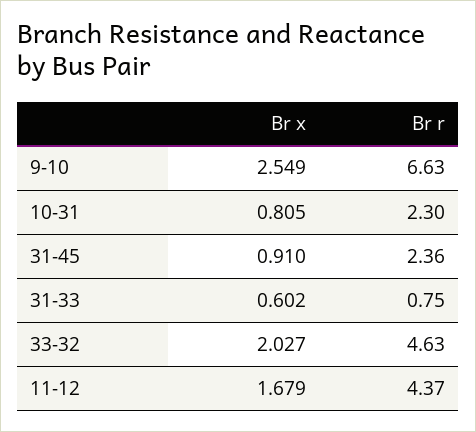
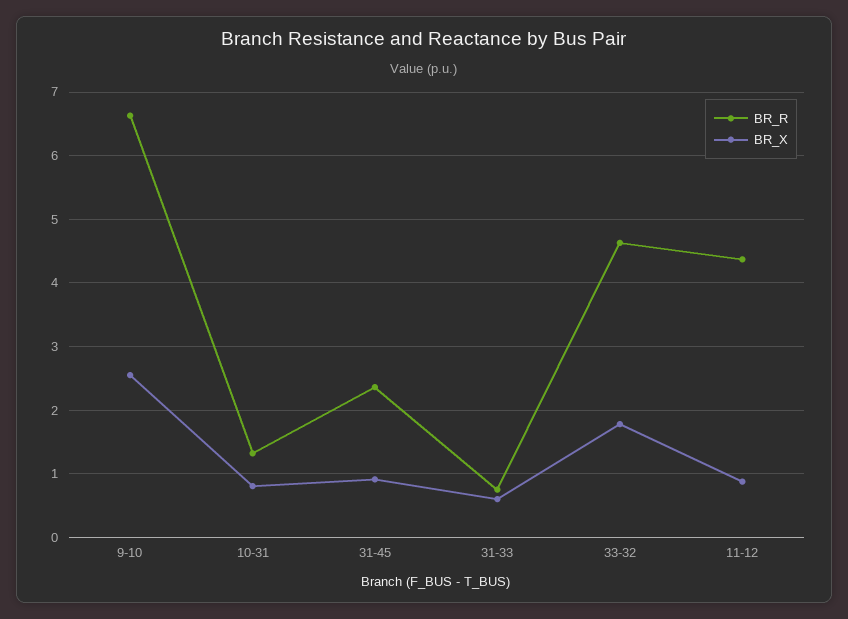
Br r, 10-31: 2.3 -> 1.3
Br x, 33-32: 2.027 -> 1.8
Br x, 11-12: 1.679 -> 0.9

